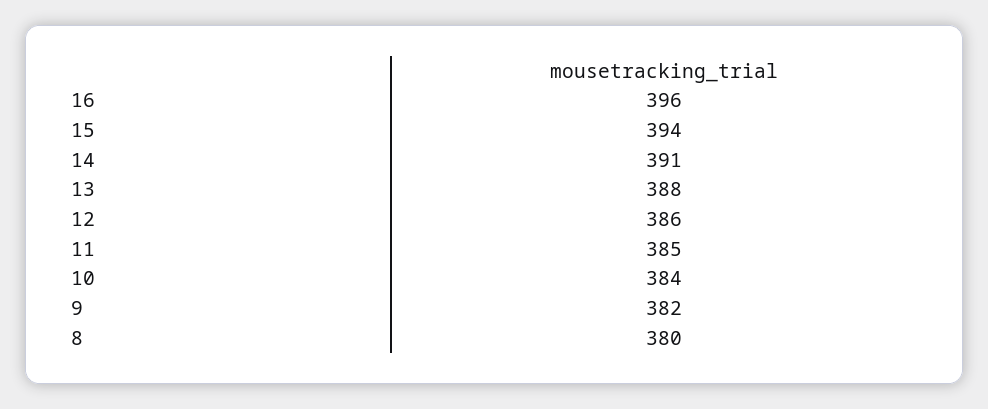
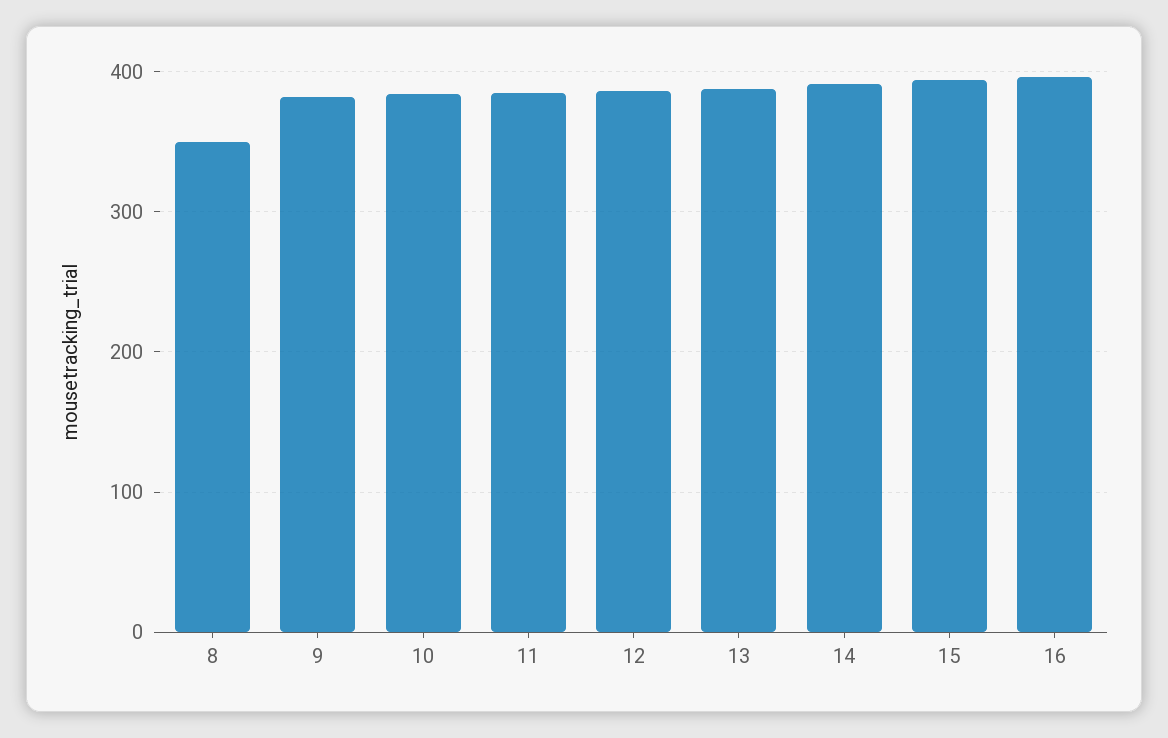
8: 380 -> 350

